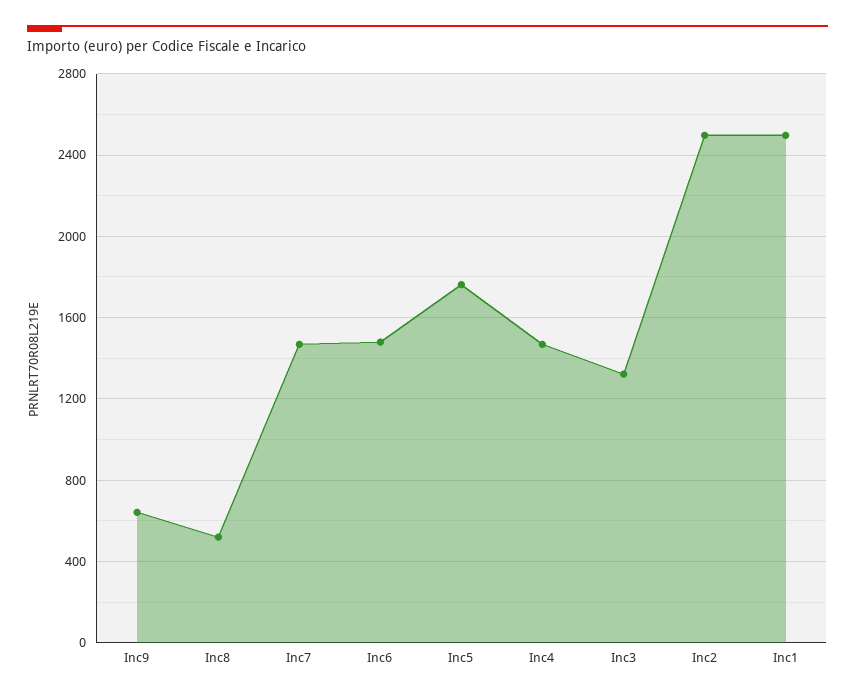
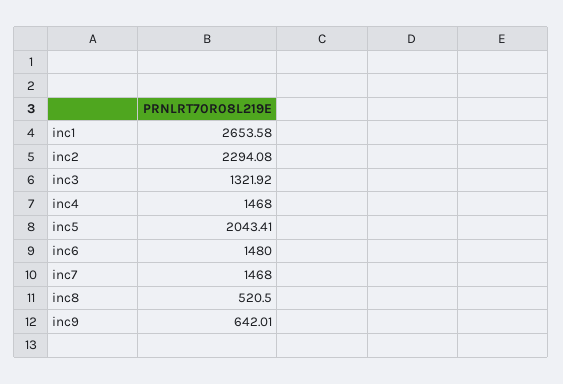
Inc5: 1750 -> 2043.41
Inc2: 2500 -> 2294.08
Inc1: 2500 -> 2653.58

